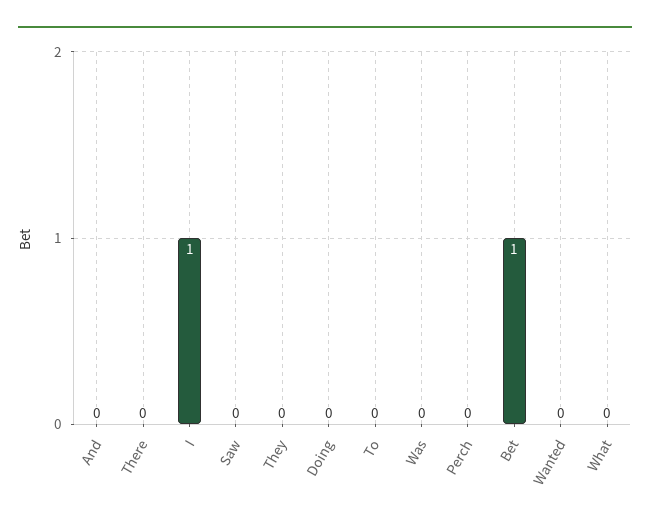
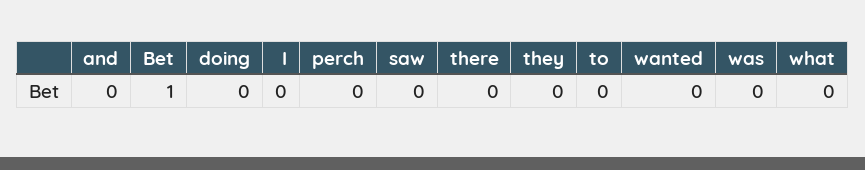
I: 1 -> 0

